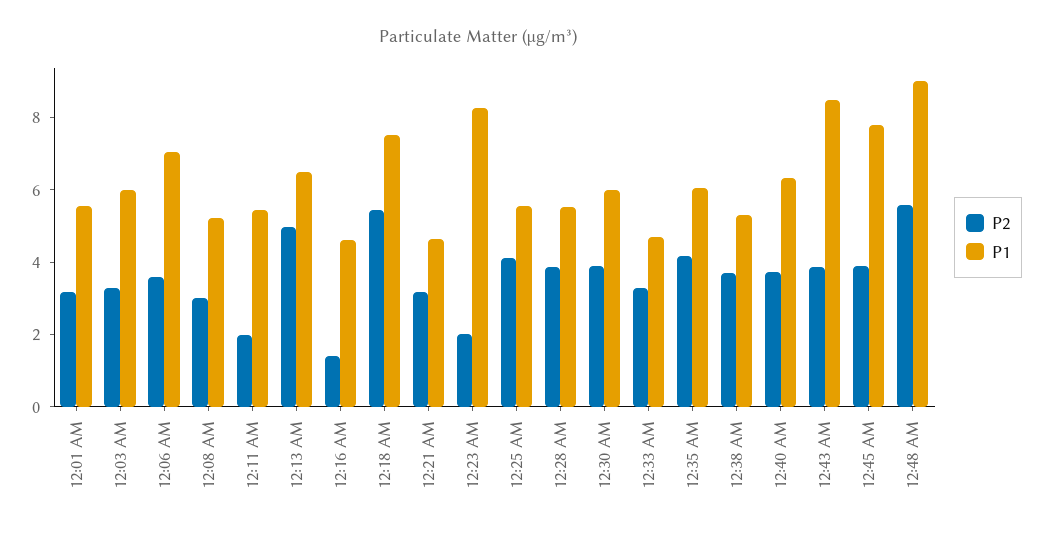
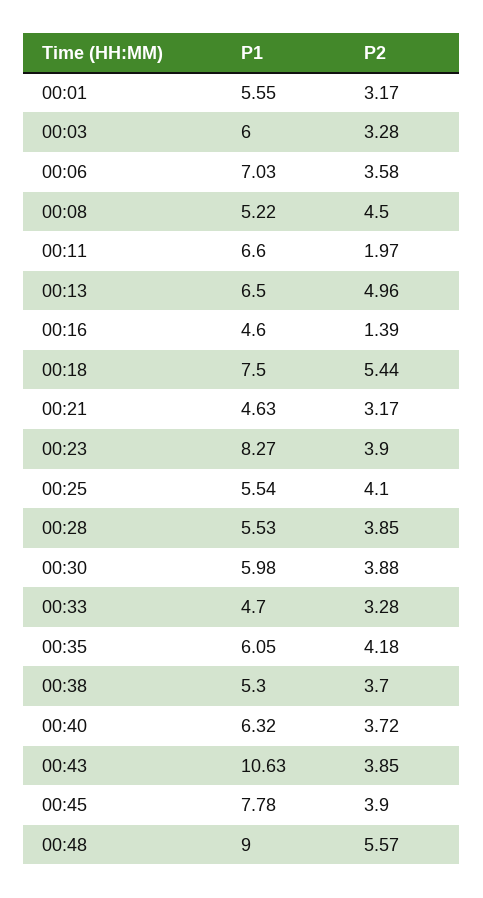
P2, 12:08 AM: 3 -> 4.5
P1, 12:11 AM: 5.5 -> 6.6
P2, 12:23 AM: 2 -> 3.9
P1, 12:43 AM: 8.5 -> 10.63

